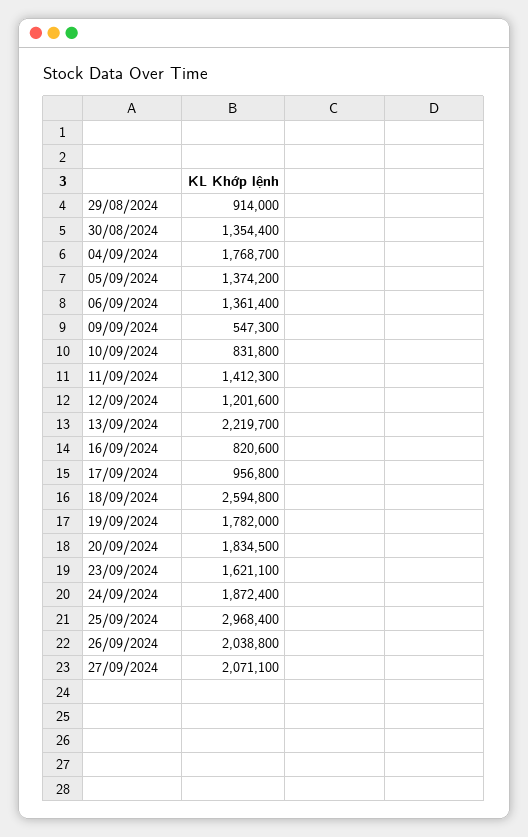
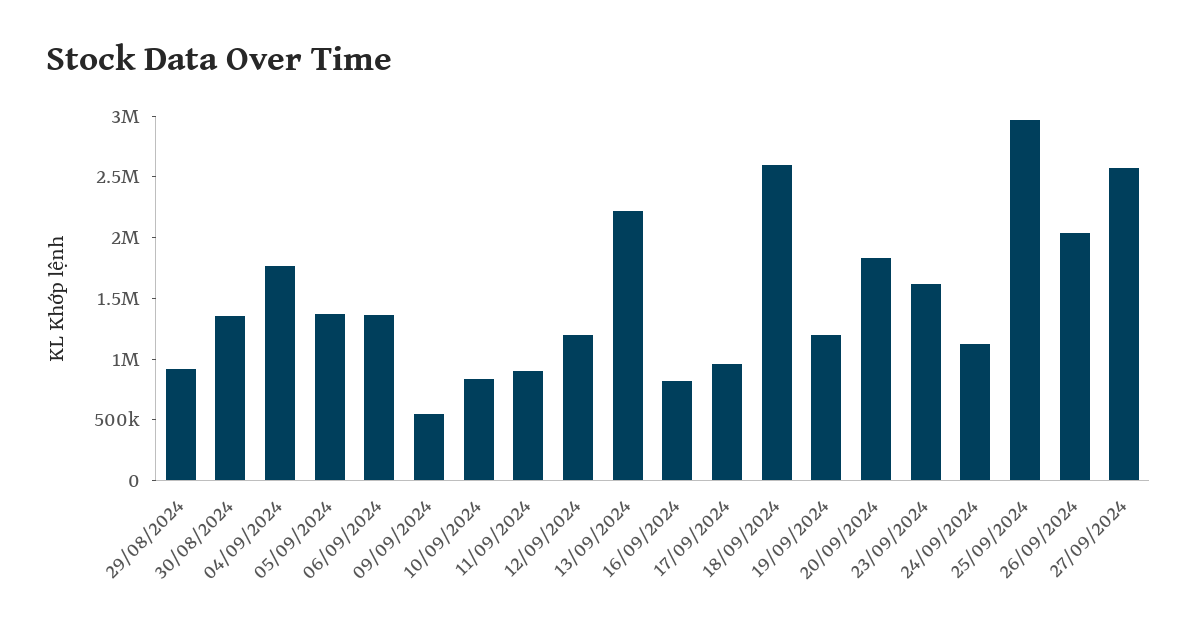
11/09/2024: 1412300 -> 900000
19/09/2024: 1782000 -> 1200000
24/09/2024: 1872400 -> 1100000
27/09/2024: 2071100 -> 2600000

